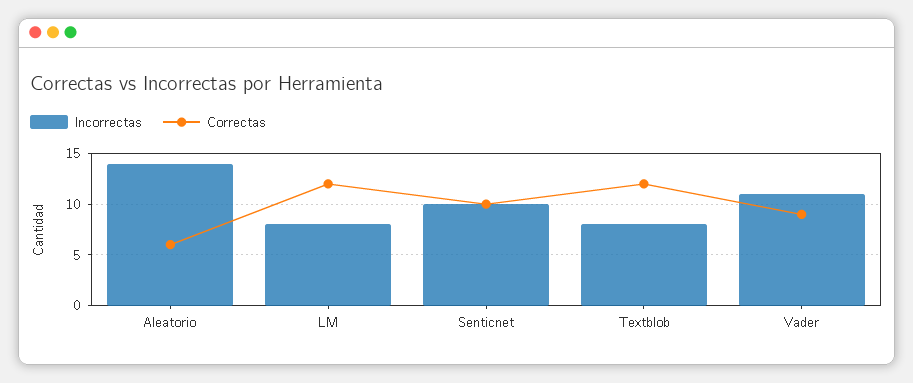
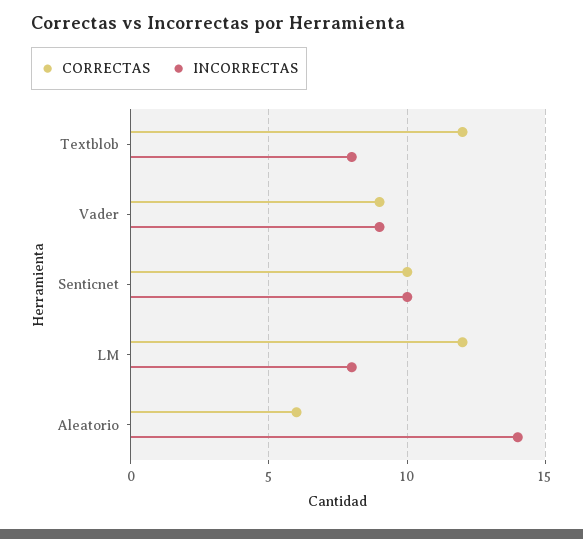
Incorrectas, Vader: 11 -> 9

